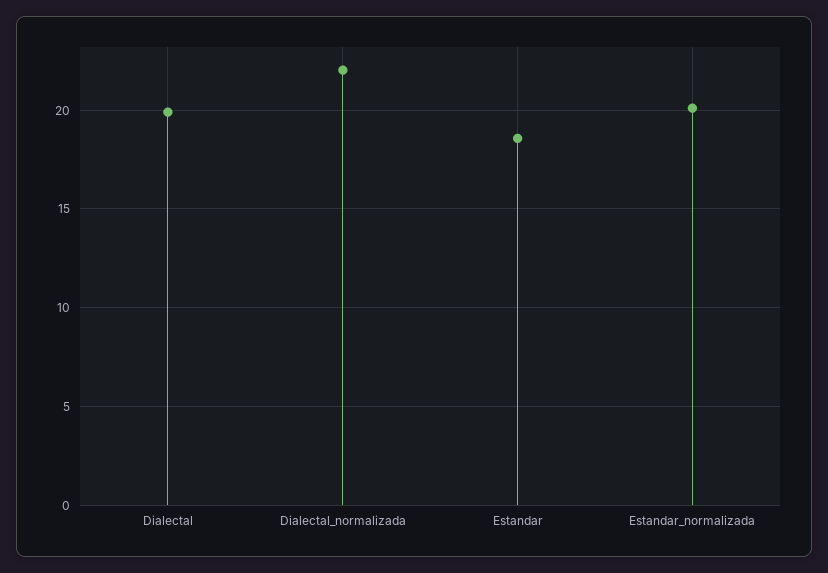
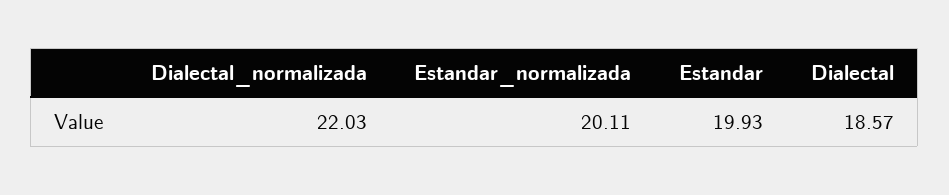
Dialectal: 20 -> 18.57
Estandar: 18.5 -> 19.93

